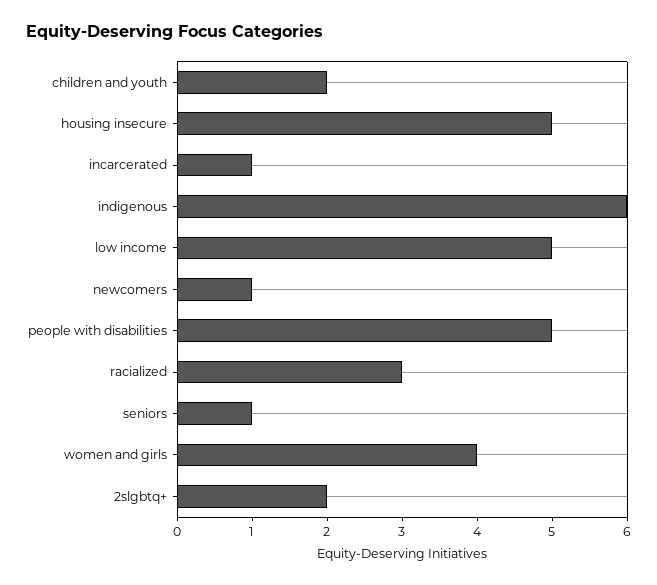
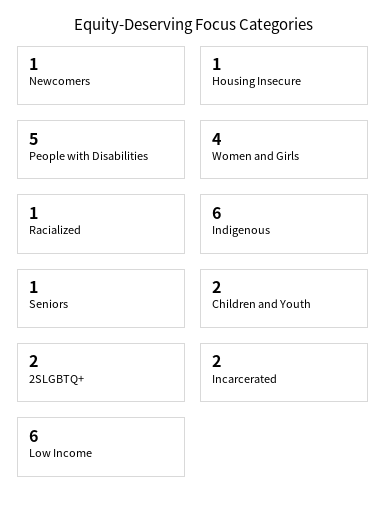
housing insecure: 5 -> 1
incarcerated: 1 -> 2
low income: 5 -> 6
racialized: 3 -> 1

